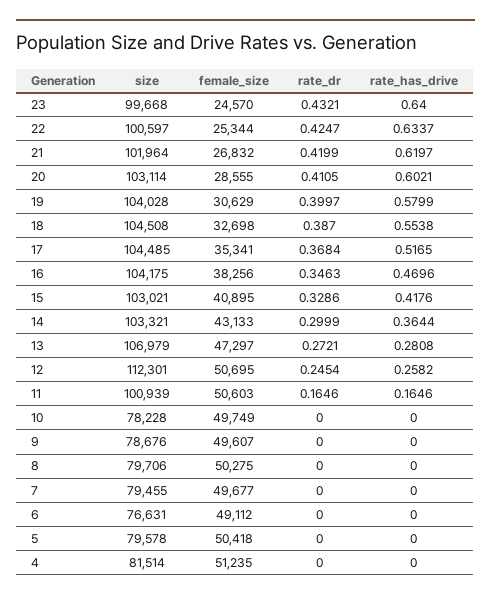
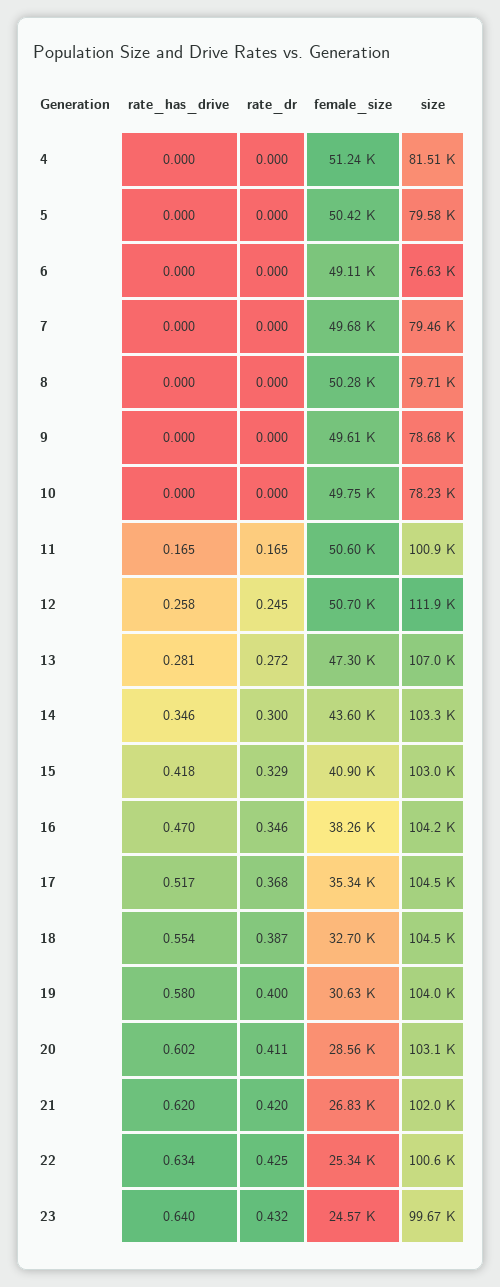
female_size, 14: 43133 -> 43600
rate_has_drive, 14: 0.3644 -> 0.346
size, 12: 112301 -> 111900

